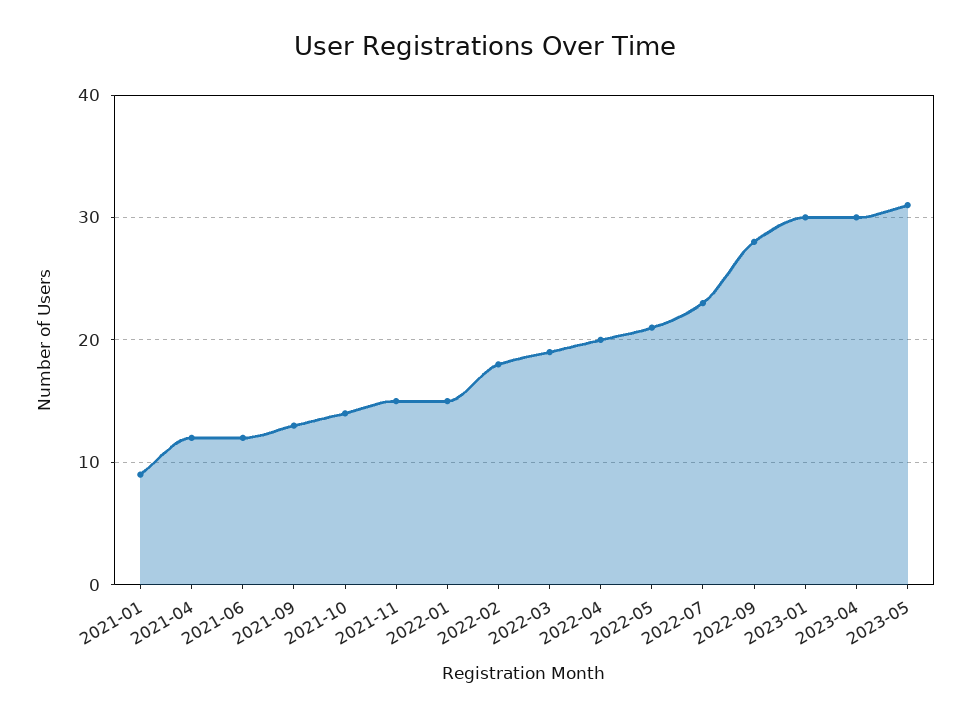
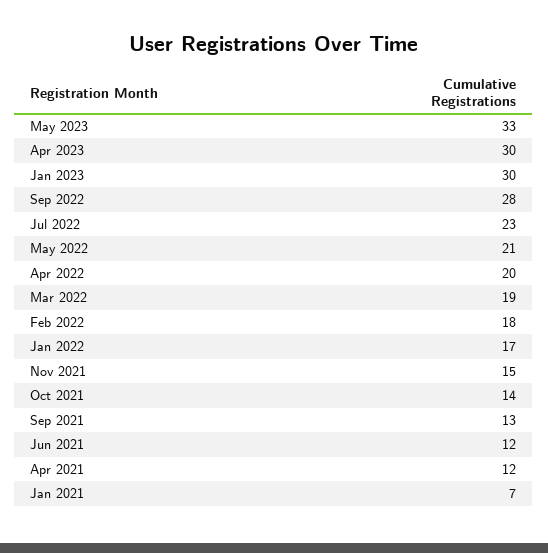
2021-01: 9 -> 7
2022-01: 15 -> 17
2023-05: 31 -> 33

